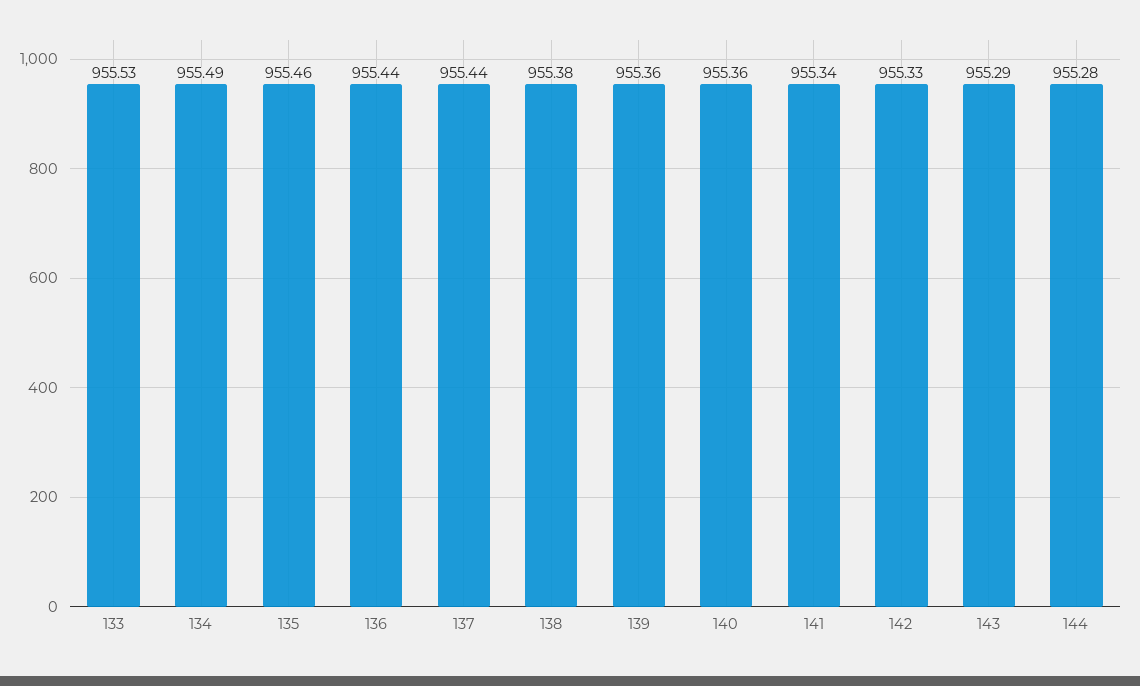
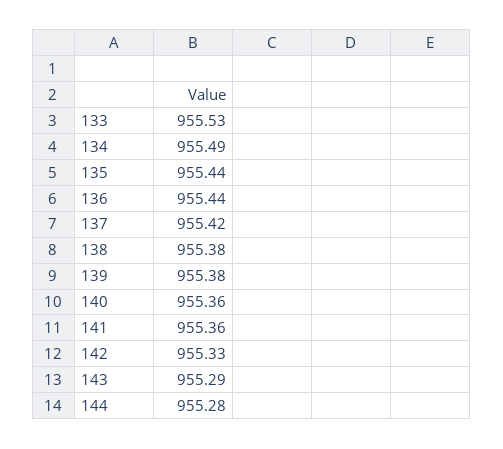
135: 955.46 -> 955.44
137: 955.44 -> 955.42
139: 955.36 -> 955.38
141: 955.34 -> 955.36

